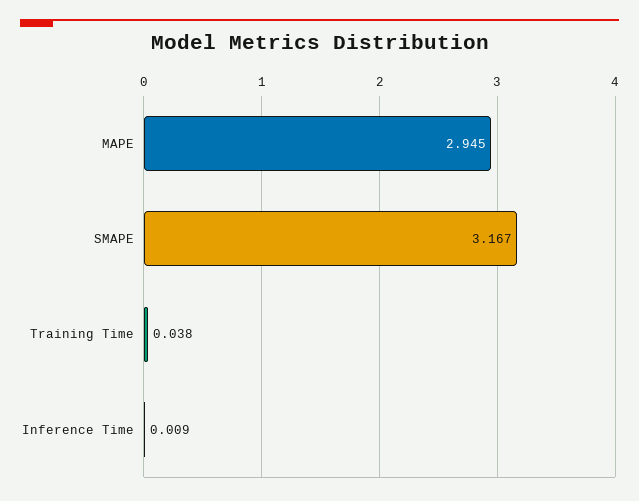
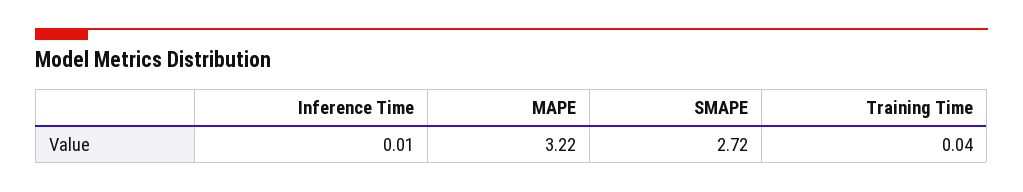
MAPE: 2.945 -> 3.22
SMAPE: 3.167 -> 2.72

